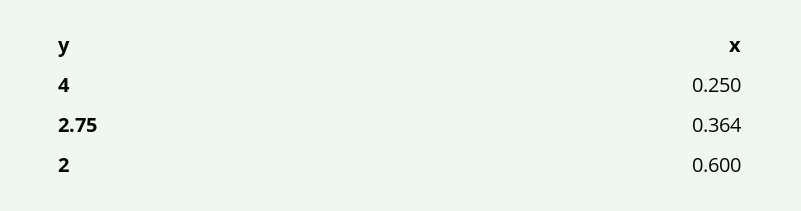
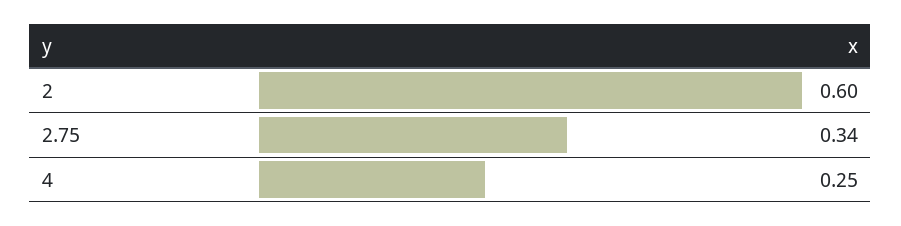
2.75: 0.364 -> 0.34

